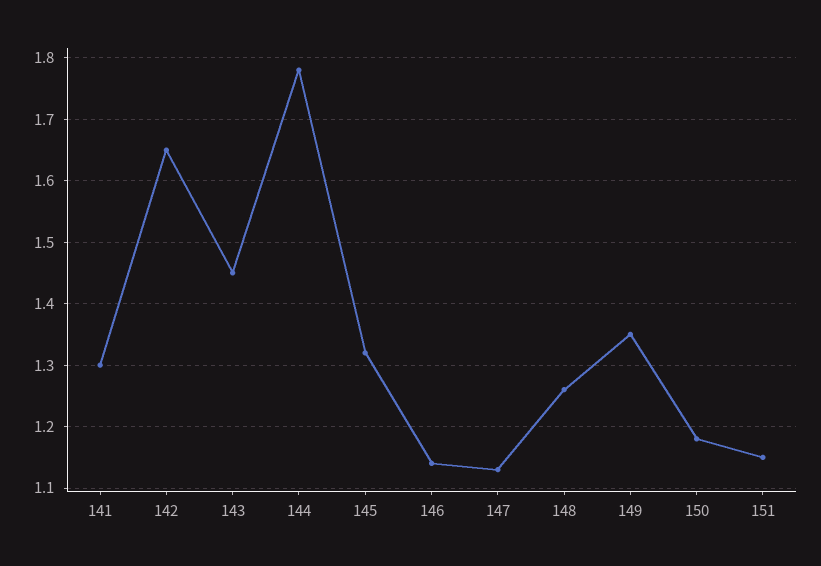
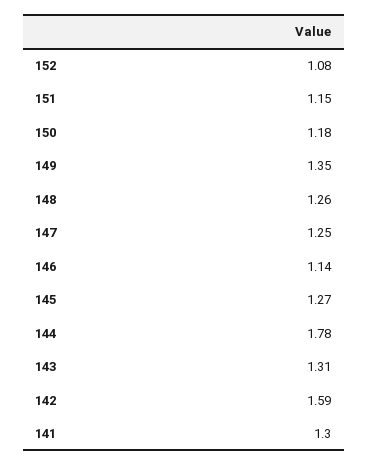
142: 1.65 -> 1.59
143: 1.45 -> 1.31
145: 1.32 -> 1.27
147: 1.13 -> 1.25
152: none -> 1.08

